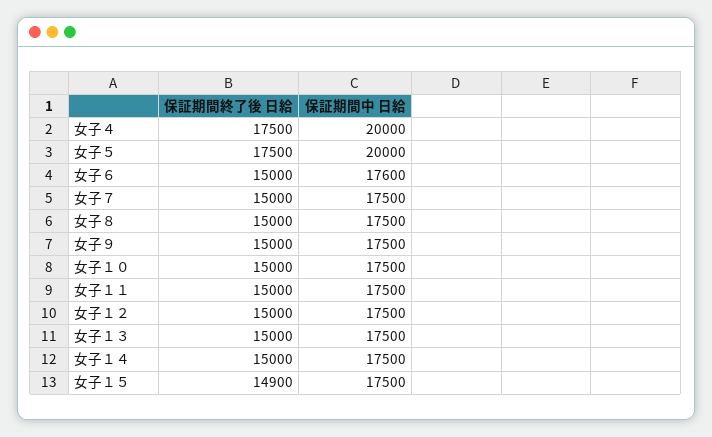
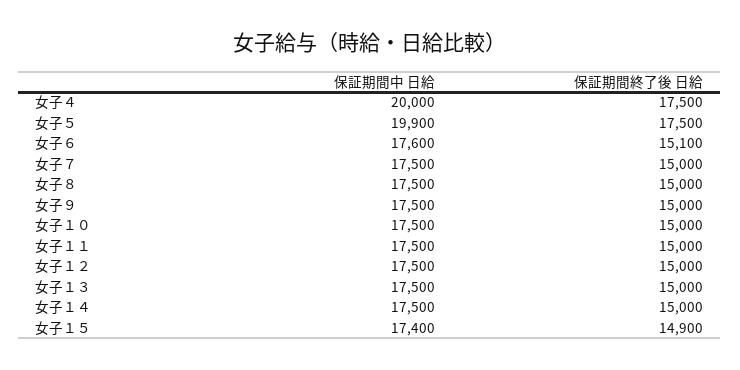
保証期間中 日給, 女子５: 20000 -> 19900
保証期間終了後 日給, 女子６: 15000 -> 15100
保証期間中 日給, 女子１５: 17500 -> 17400

